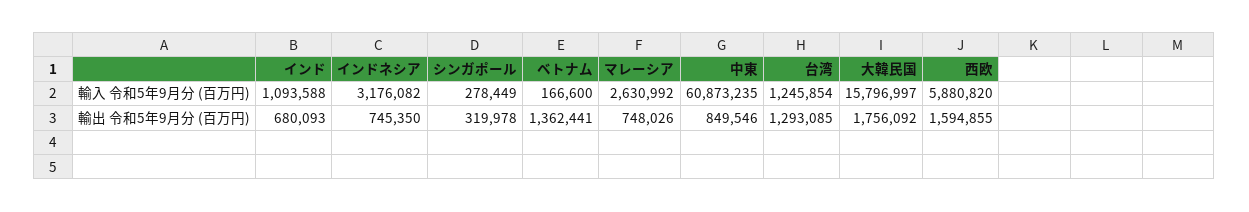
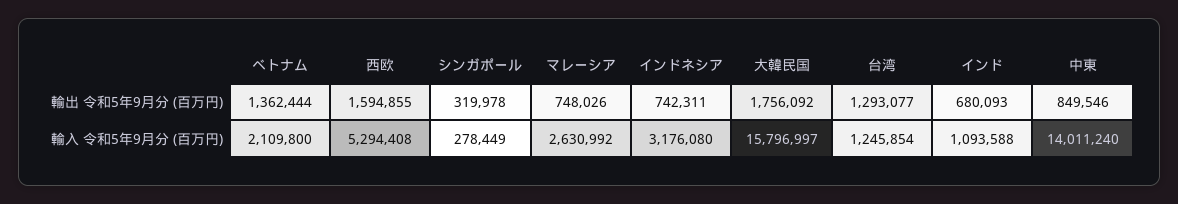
インドネシア, 輸入 令和5年9月分 (百万円): 3176082 -> 3176080
ベトナム, 輸入 令和5年9月分 (百万円): 166600 -> 2109800
中東, 輸入 令和5年9月分 (百万円): 60873235 -> 14011240
西欧, 輸入 令和5年9月分 (百万円): 5880820 -> 5294408
インドネシア, 輸出 令和5年9月分 (百万円): 745350 -> 742311
ベトナム, 輸出 令和5年9月分 (百万円): 1362441 -> 1362444
台湾, 輸出 令和5年9月分 (百万円): 1293085 -> 1293077

